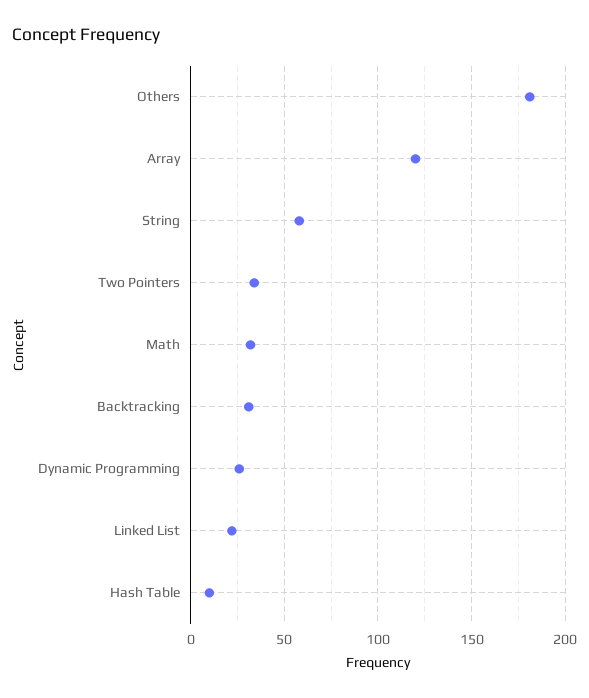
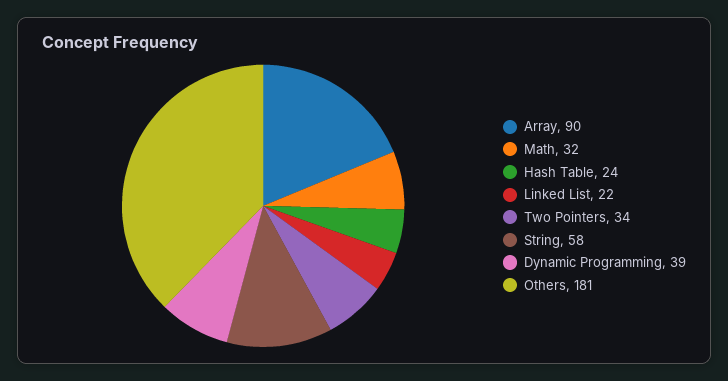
Array: 120 -> 90
Backtracking: 30 -> none
Dynamic Programming: 25 -> 39
Hash Table: 10 -> 24

